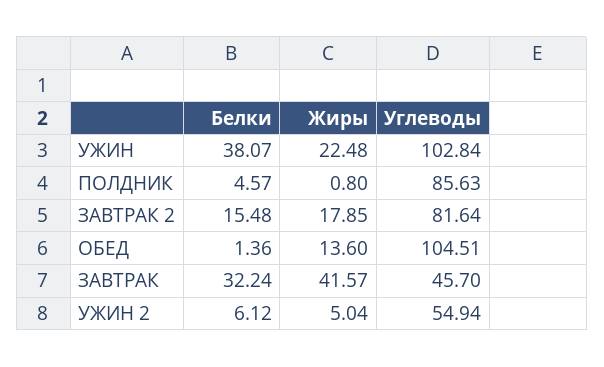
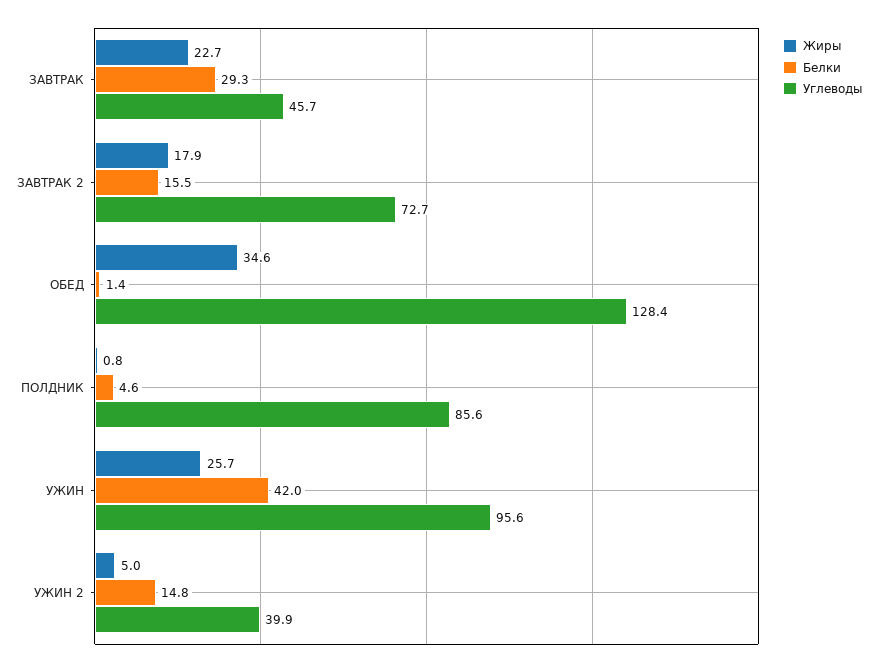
Белки, УЖИН: 38.07 -> 42
Жиры, УЖИН: 22.48 -> 25.7
Углеводы, УЖИН: 102.84 -> 95.6
Углеводы, ЗАВТРАК 2: 81.64 -> 72.7
Жиры, ОБЕД: 13.6 -> 34.6
Углеводы, ОБЕД: 104.51 -> 128.4
Белки, ЗАВТРАК: 32.24 -> 29.3
Жиры, ЗАВТРАК: 41.57 -> 22.7
Белки, УЖИН 2: 6.12 -> 14.8
Углеводы, УЖИН 2: 54.94 -> 39.9

